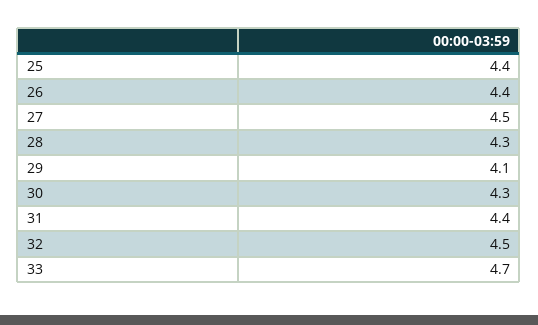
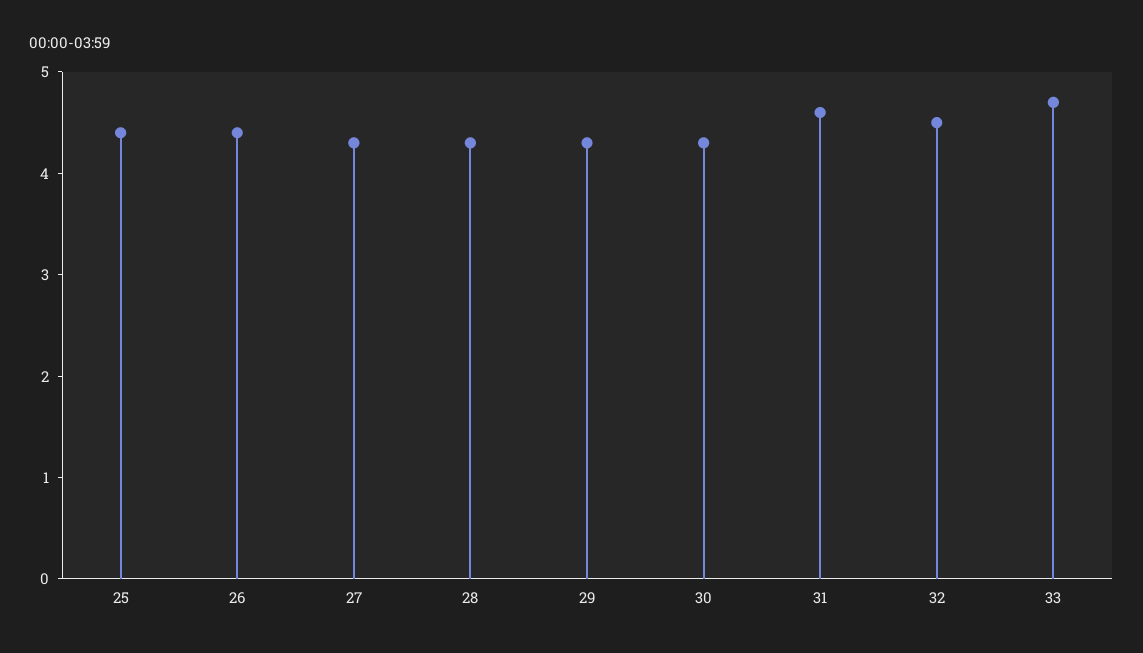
27: 4.5 -> 4.3
29: 4.1 -> 4.3
31: 4.4 -> 4.6

